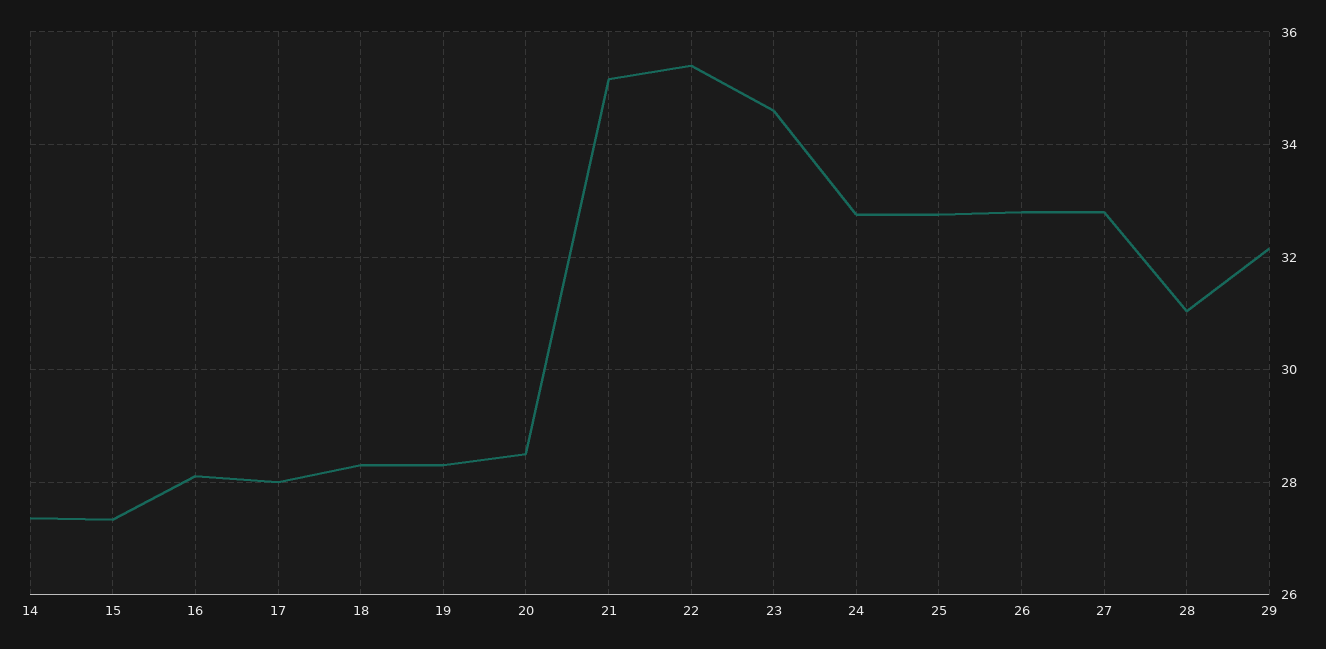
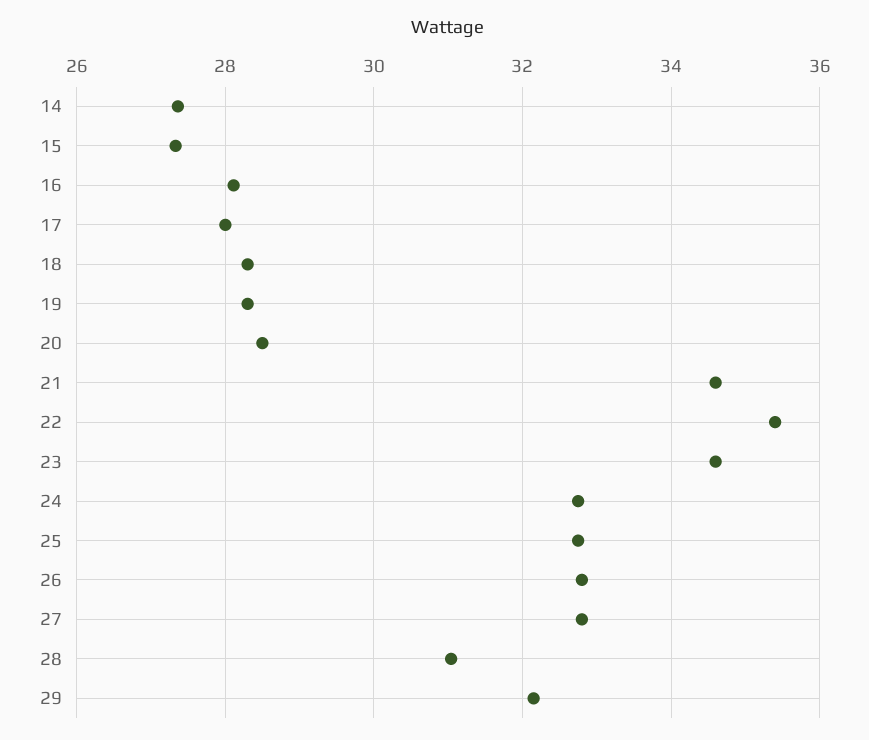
21: 35.2 -> 34.6

